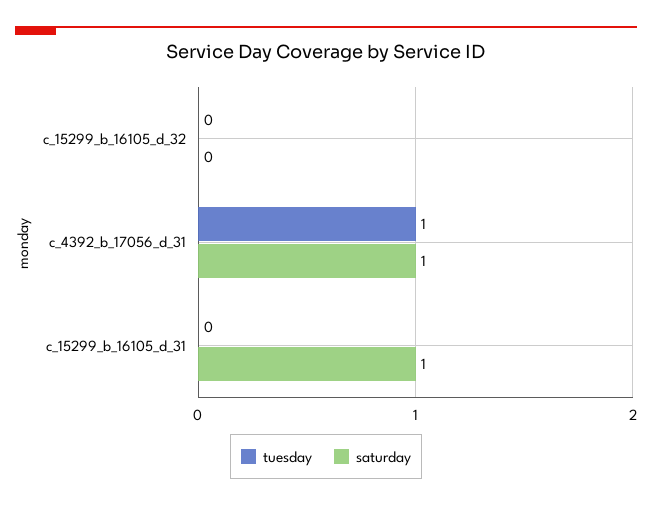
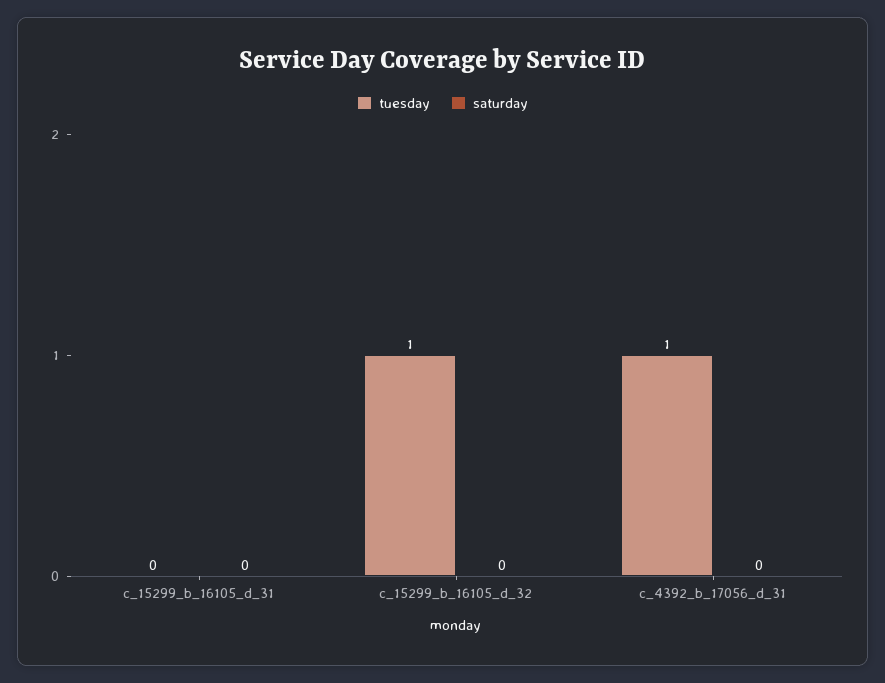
tuesday, c_15299_b_16105_d_32: 0 -> 1
saturday, c_4392_b_17056_d_31: 1 -> 0
saturday, c_15299_b_16105_d_31: 1 -> 0

